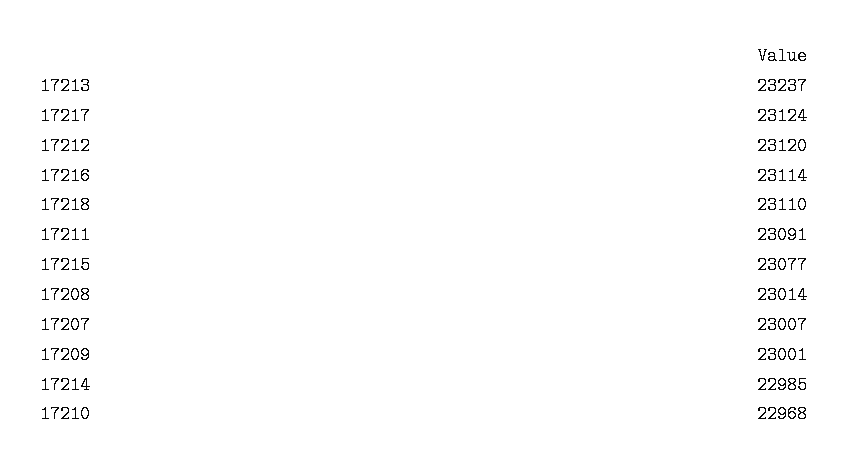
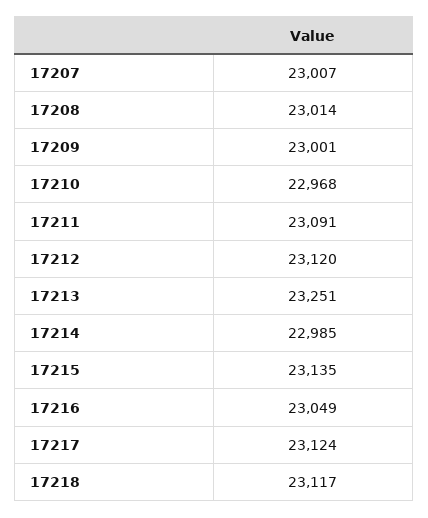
17213: 23237 -> 23251
17216: 23114 -> 23049
17218: 23110 -> 23117
17215: 23077 -> 23135

